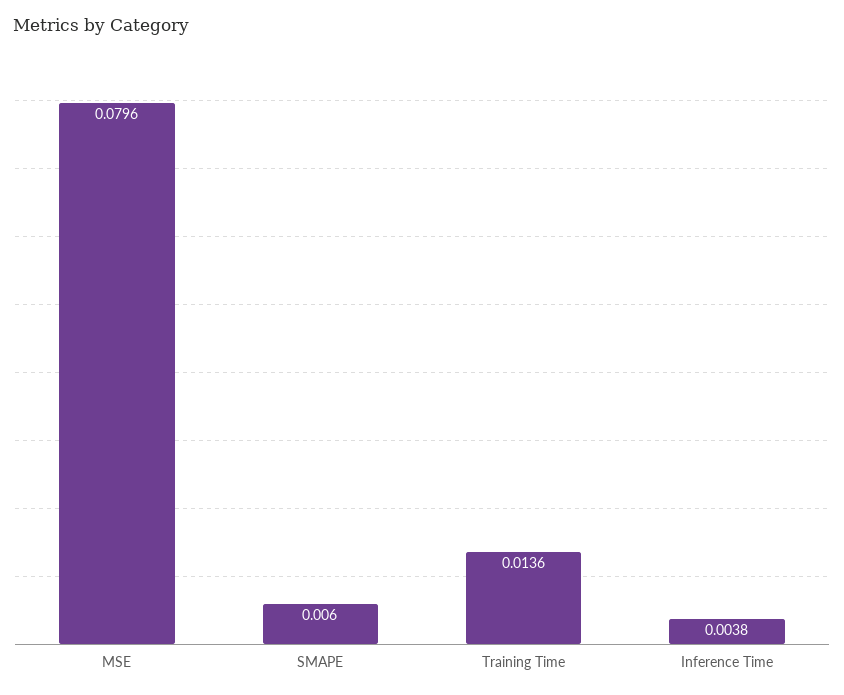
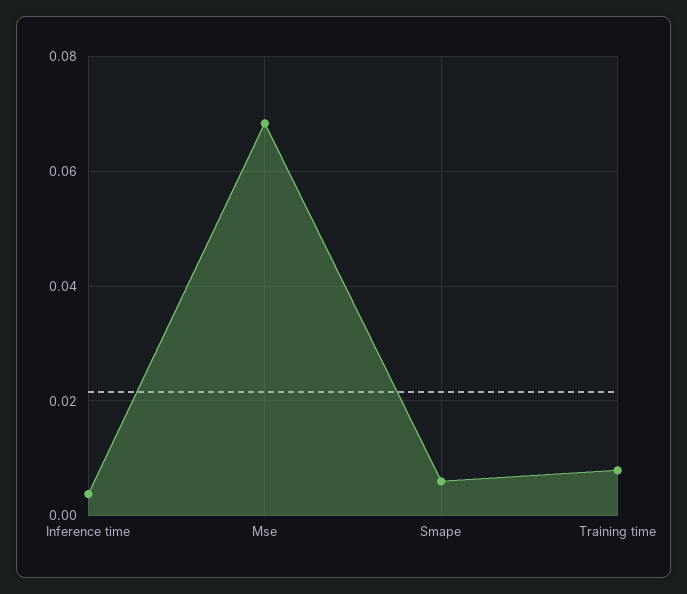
MSE: 0.0796 -> 0.068
Training Time: 0.0136 -> 0.008

